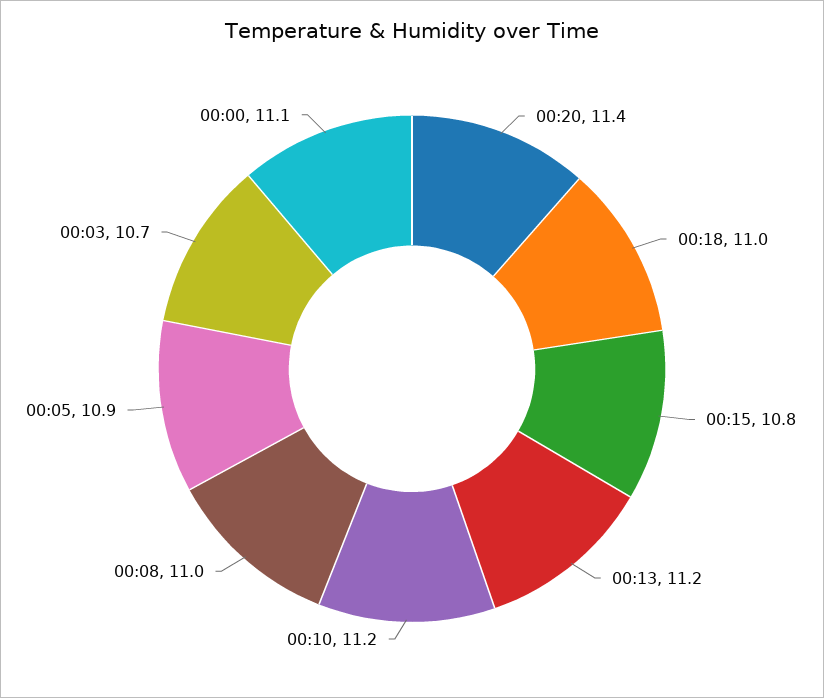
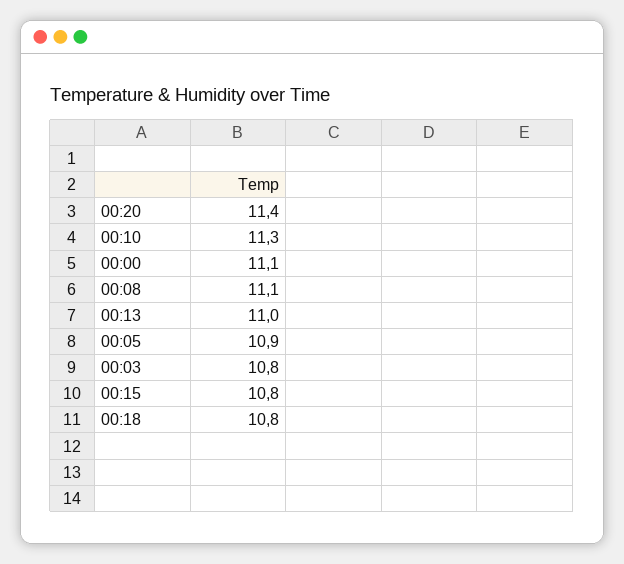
00:18: 11 -> 10.8
00:13: 11.2 -> 11
00:10: 11.2 -> 11.3
00:08: 11 -> 11.1
00:03: 10.7 -> 10.8

